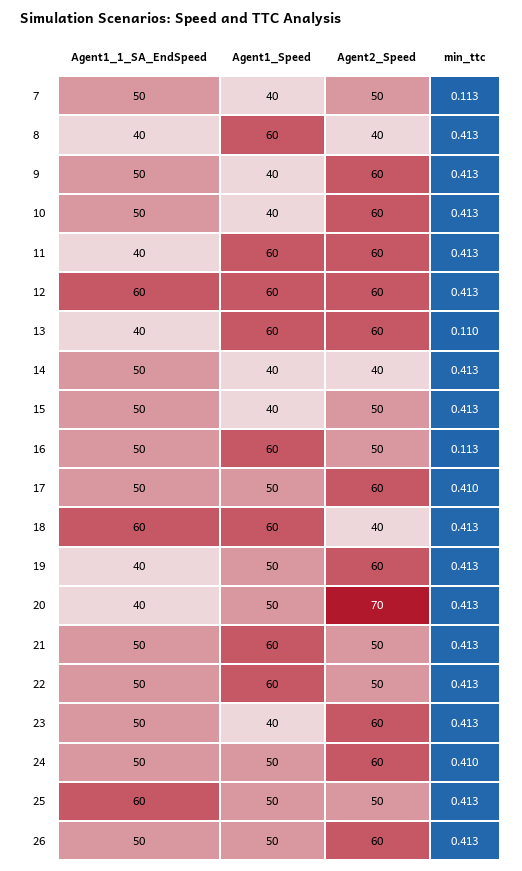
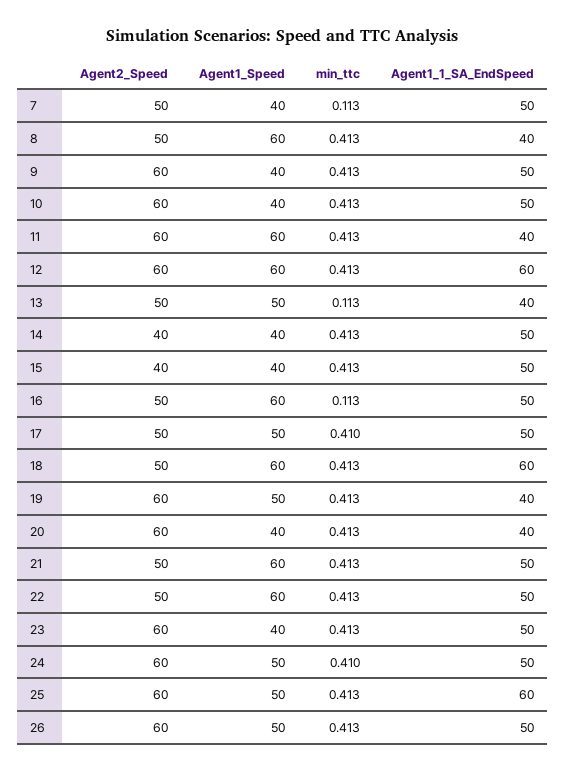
Agent2_Speed, 8: 40 -> 50
Agent1_Speed, 13: 60 -> 50
Agent2_Speed, 13: 60 -> 50
min_ttc, 13: 0.11 -> 0.113
Agent2_Speed, 15: 50 -> 40
Agent2_Speed, 17: 60 -> 50
Agent2_Speed, 18: 40 -> 50
Agent1_Speed, 20: 50 -> 40
Agent2_Speed, 20: 70 -> 60
Agent2_Speed, 25: 50 -> 60

